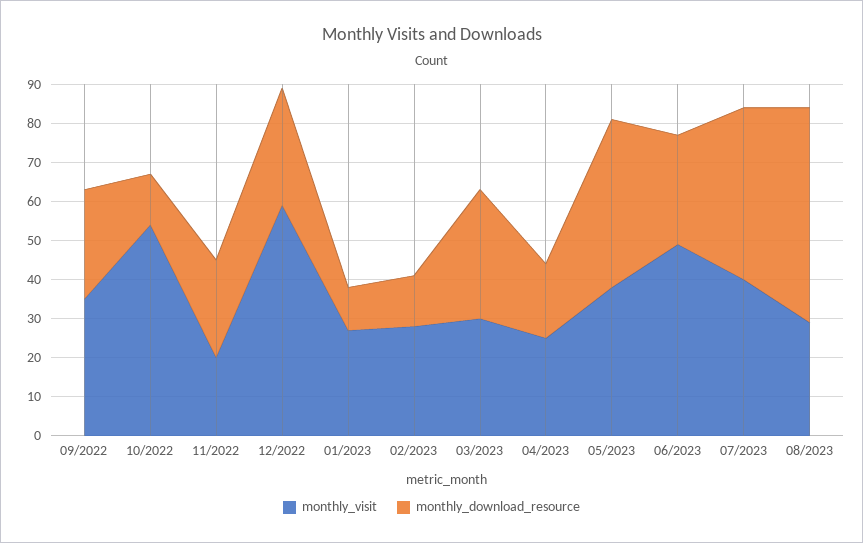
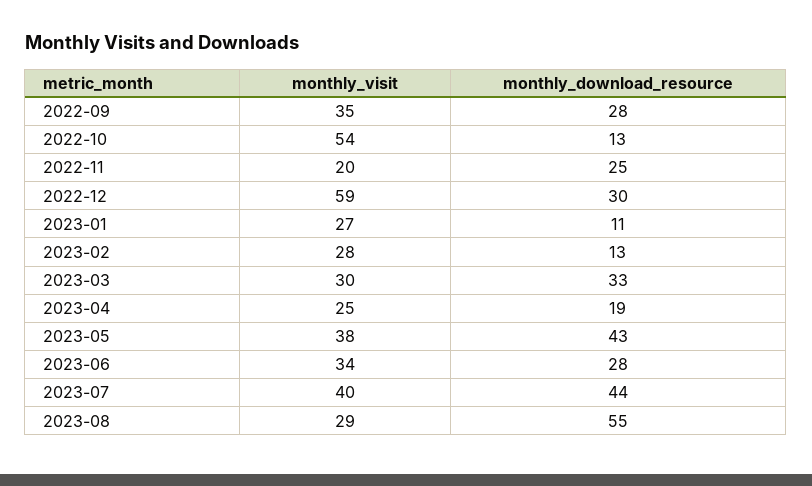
monthly_visit, 06/2023: 50 -> 34

